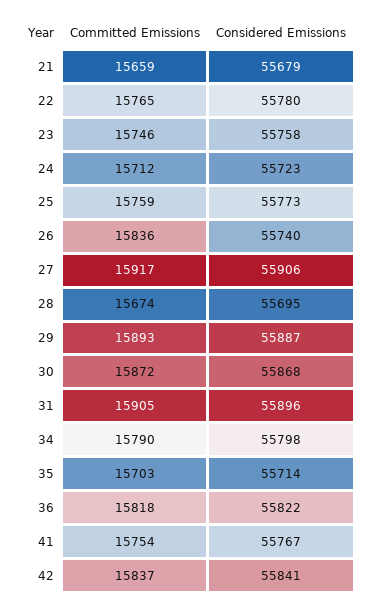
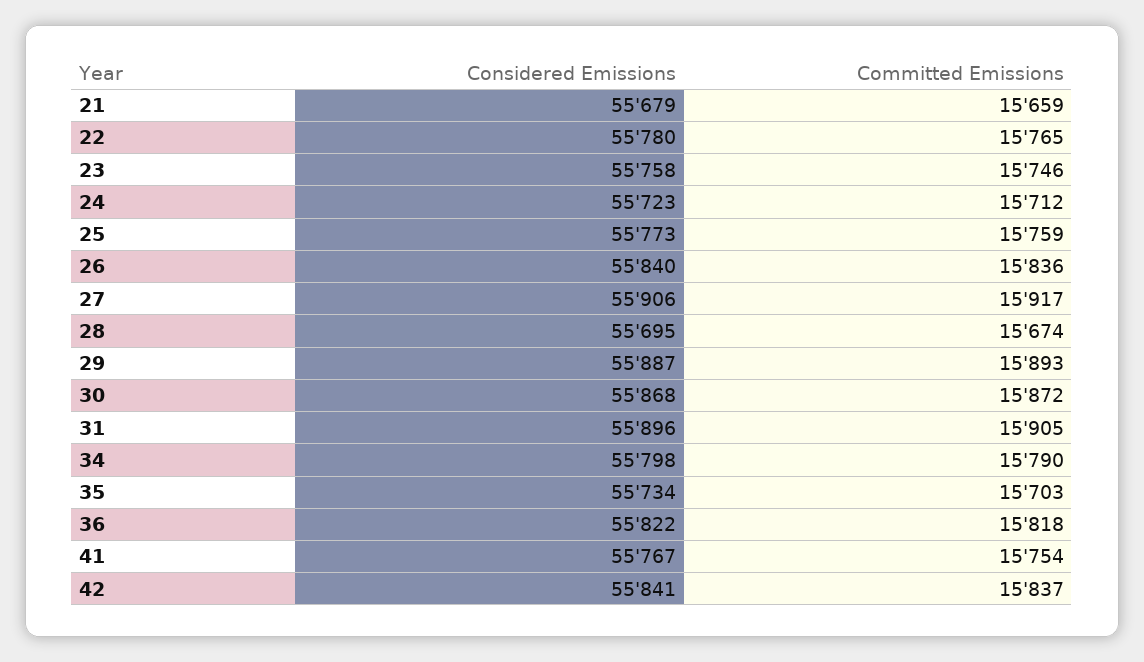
Considered Emissions, 26: 55740 -> 55840
Considered Emissions, 35: 55714 -> 55734

